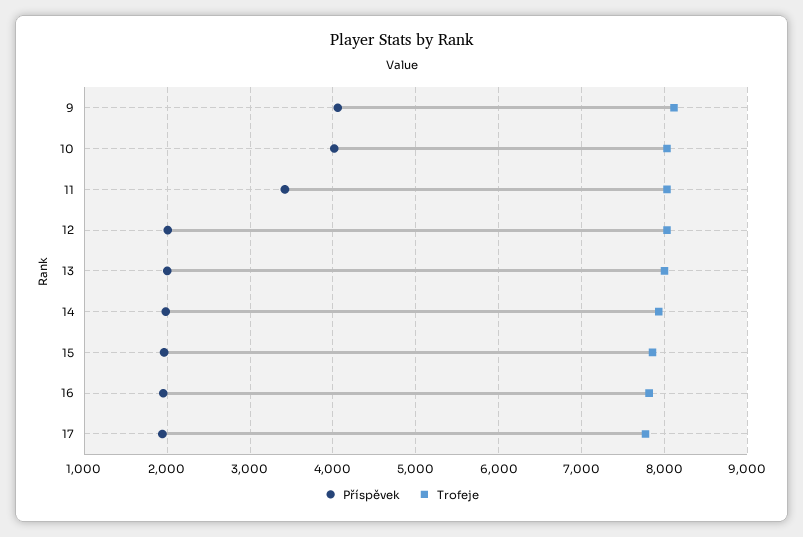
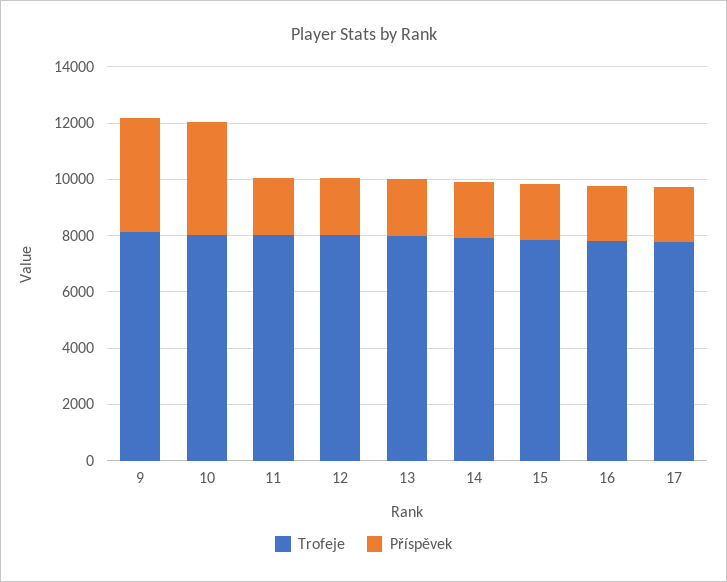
Příspěvek, 11: 3400 -> 2000

